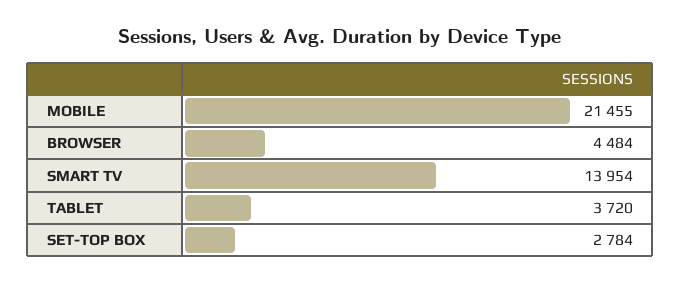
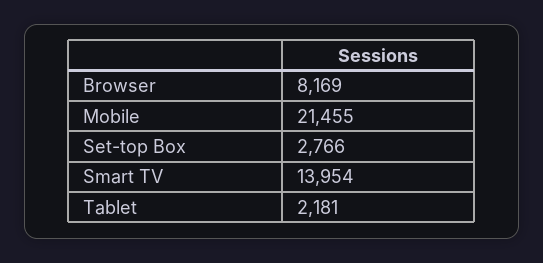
BROWSER: 4484 -> 8169
TABLET: 3720 -> 2181
SET-TOP BOX: 2784 -> 2766

